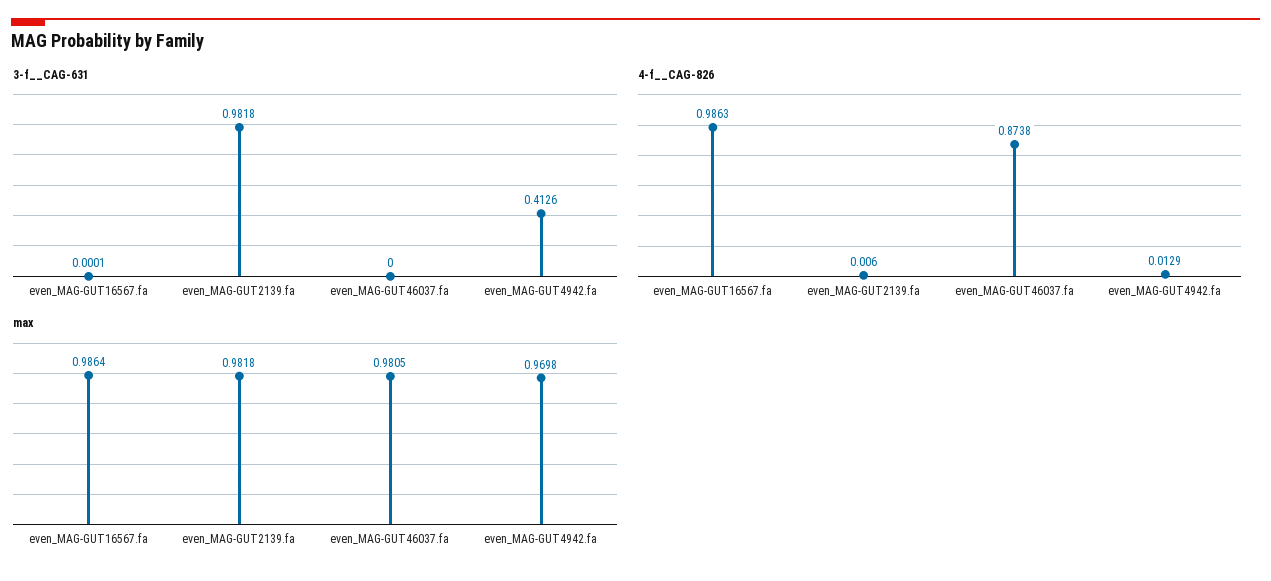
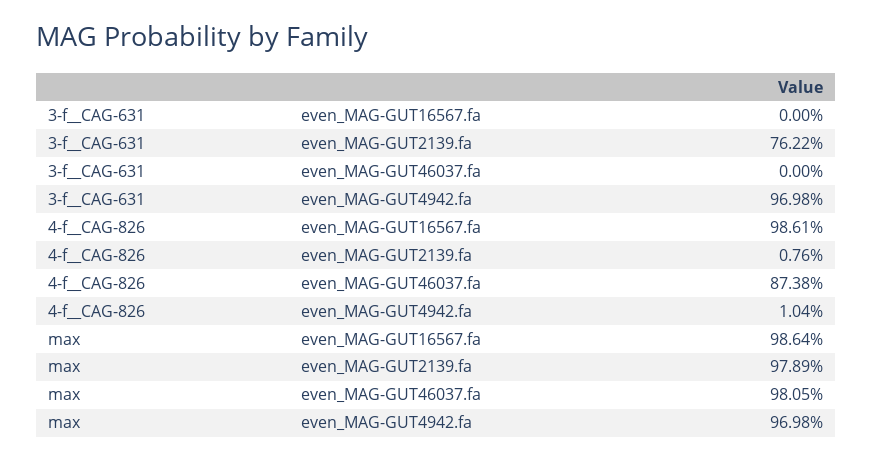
3-f__CAG-631, even_MAG-GUT16567.fa: 0.0001 -> 0
3-f__CAG-631, even_MAG-GUT2139.fa: 0.9818 -> 0.7622
3-f__CAG-631, even_MAG-GUT4942.fa: 0.4126 -> 0.9698
4-f__CAG-826, even_MAG-GUT16567.fa: 0.9863 -> 0.9861
4-f__CAG-826, even_MAG-GUT2139.fa: 0.006 -> 0.0076
4-f__CAG-826, even_MAG-GUT4942.fa: 0.0129 -> 0.0104
max, even_MAG-GUT2139.fa: 0.9818 -> 0.9789

